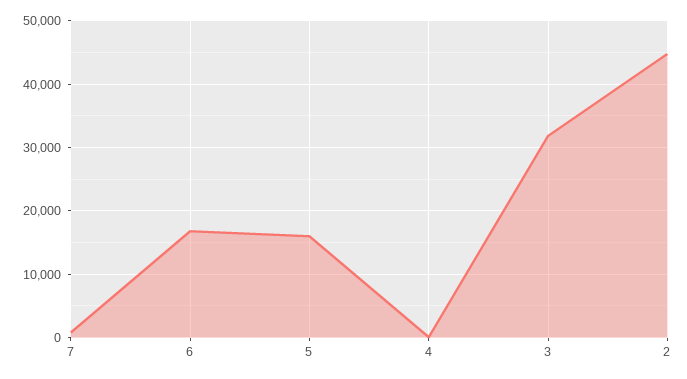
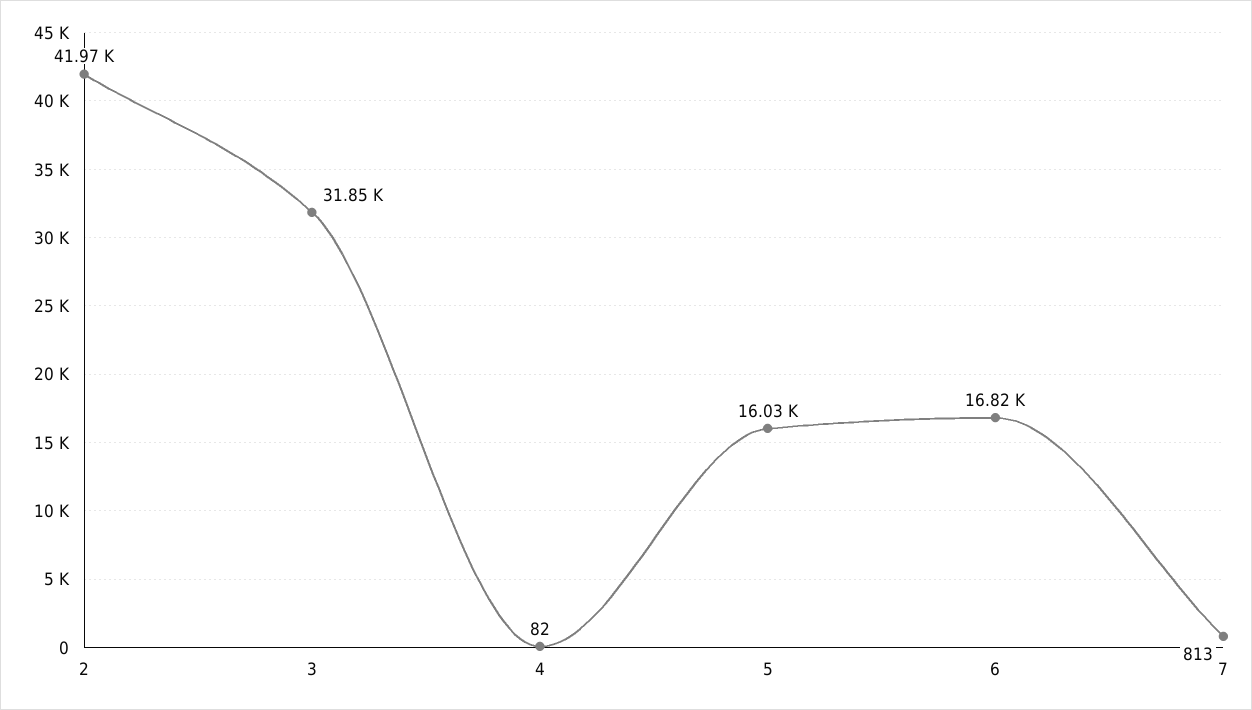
2: 45000 -> 41970

